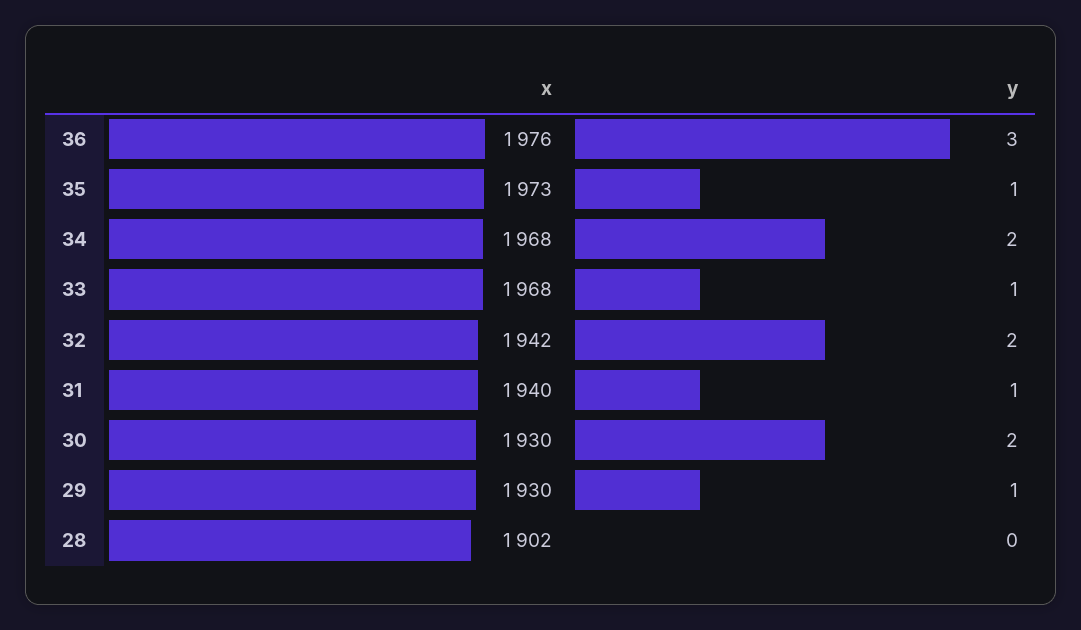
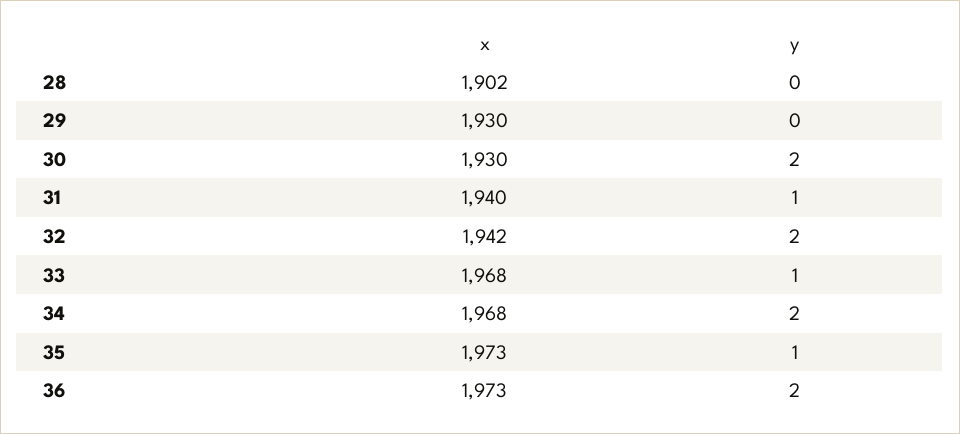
x, 36: 1976 -> 1973
y, 36: 3 -> 2
y, 29: 1 -> 0

